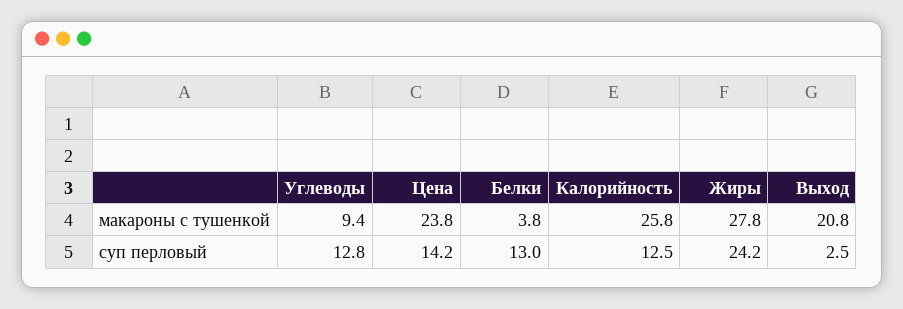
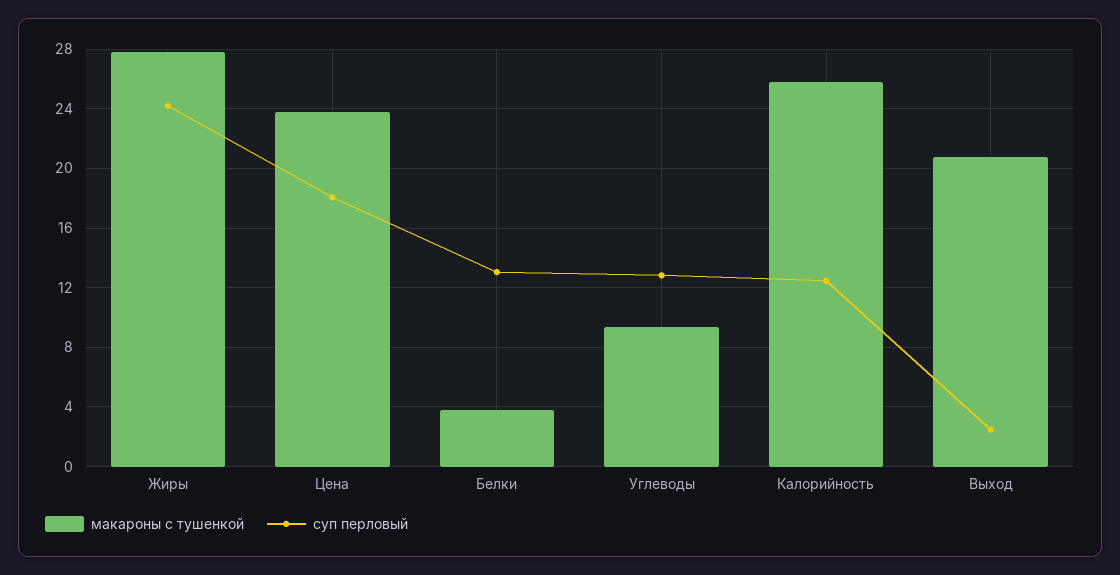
суп перловый, Цена: 14.2 -> 18

